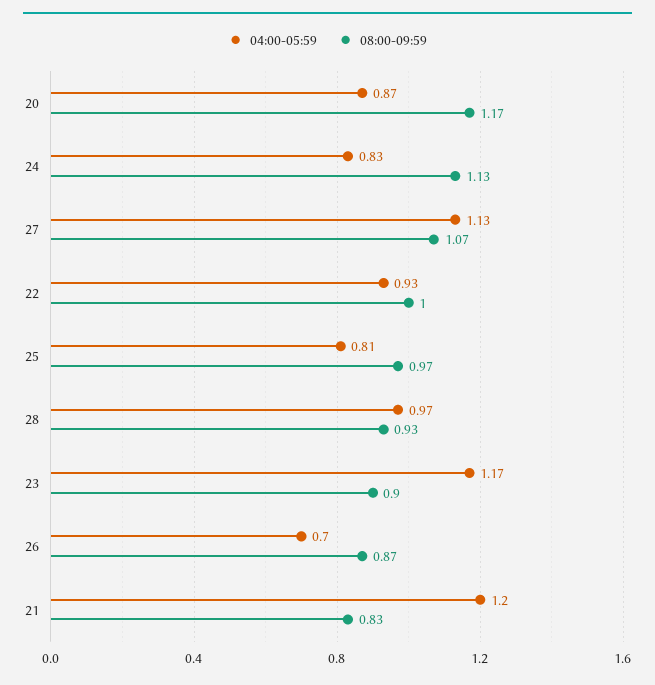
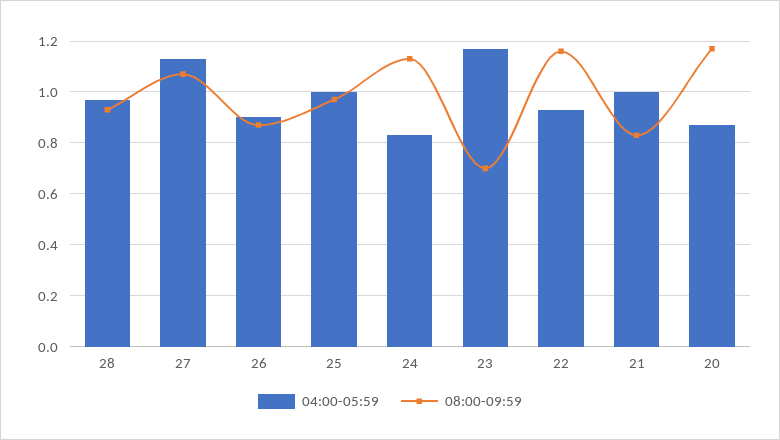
08:00-09:59, 22: 1 -> 1.15
04:00-05:59, 25: 0.81 -> 1
08:00-09:59, 23: 0.9 -> 0.7
04:00-05:59, 26: 0.7 -> 0.9
04:00-05:59, 21: 1.2 -> 1

